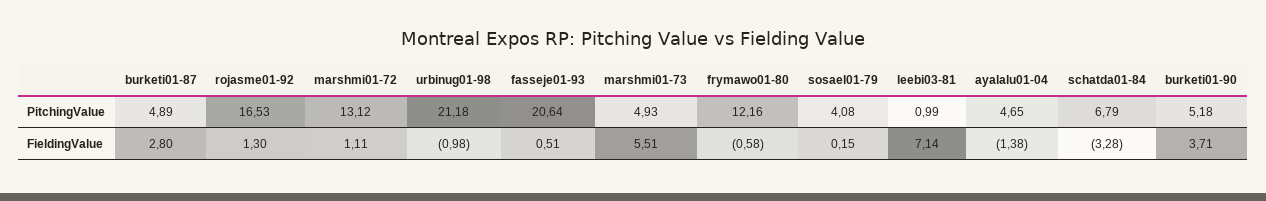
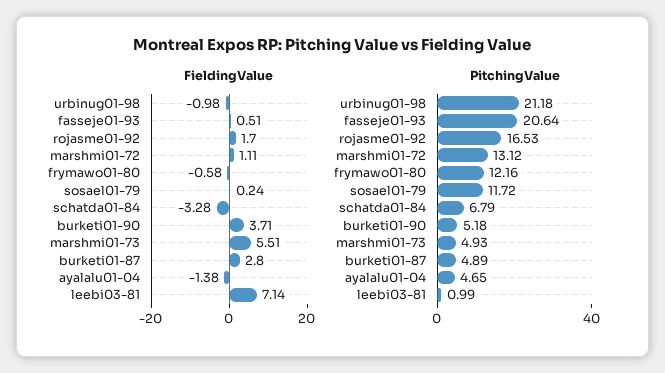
PitchingValue, sosael01-79: 4.08 -> 11.72
FieldingValue, rojasme01-92: 1.3 -> 1.7
FieldingValue, sosael01-79: 0.15 -> 0.24

